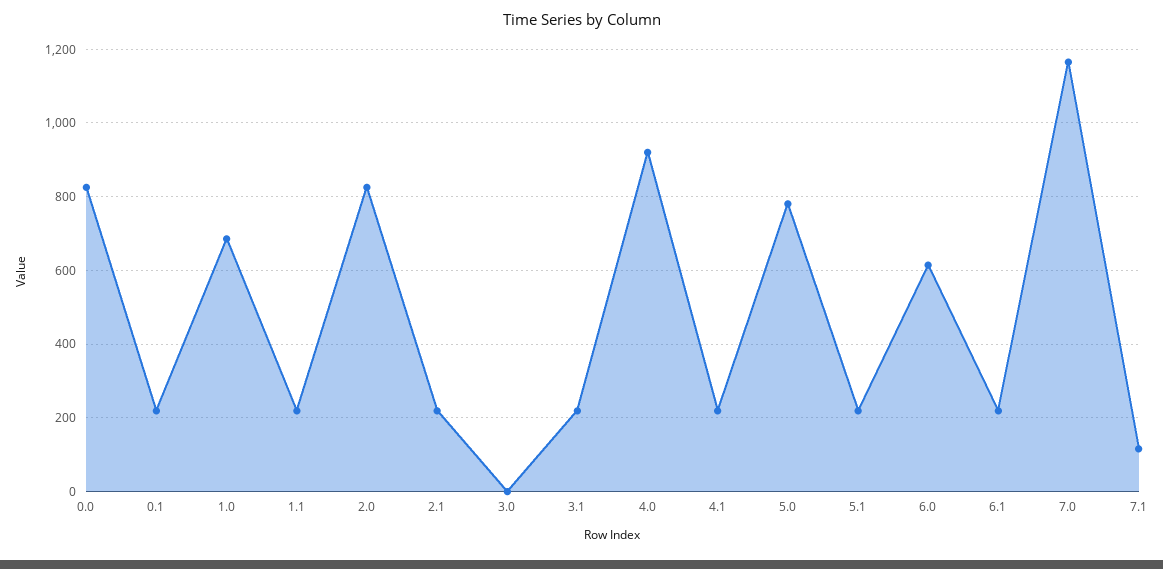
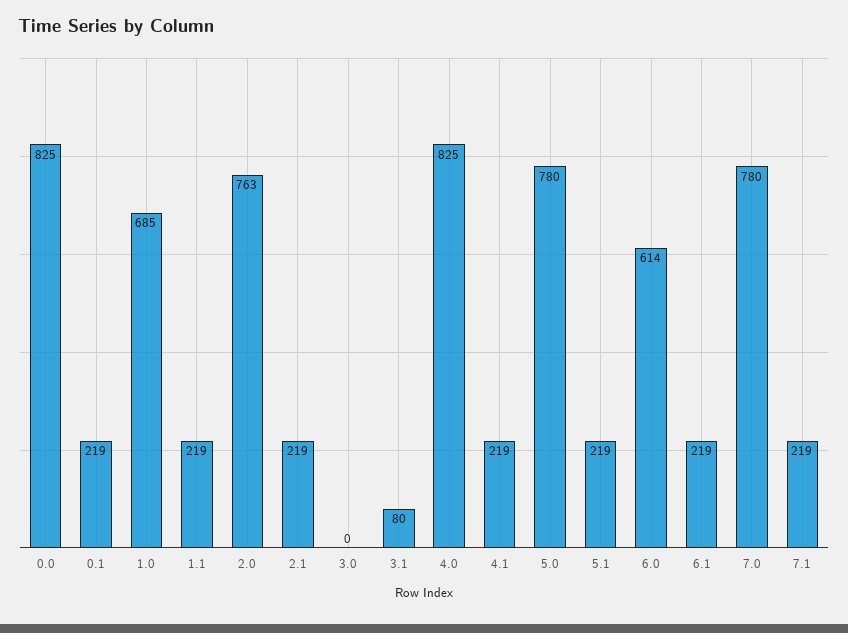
2.0: 820 -> 763
3.1: 220 -> 80
4.0: 920 -> 825
7.0: 1160 -> 780
7.1: 120 -> 219

